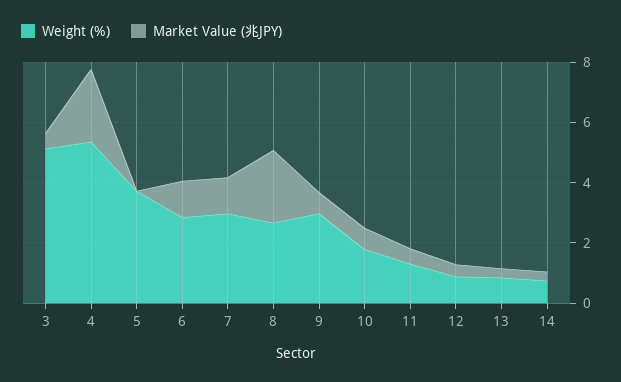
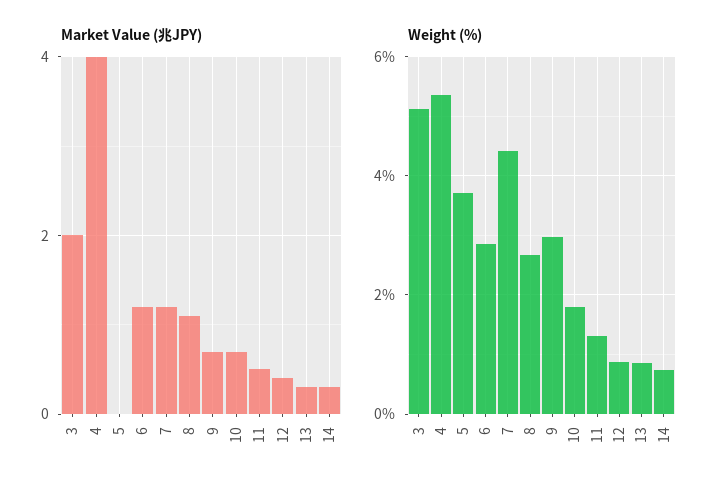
Market Value (兆JPY), 3: 0.5 -> 2
Market Value (兆JPY), 4: 2.5 -> 4
Weight (%), 7: 3 -> 4.4
Market Value (兆JPY), 8: 2.5 -> 1

